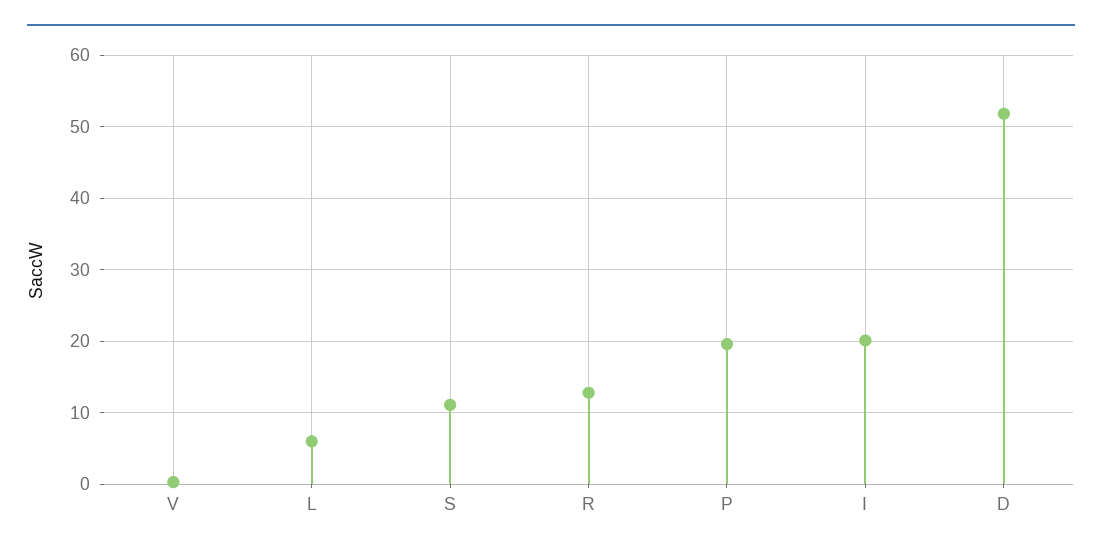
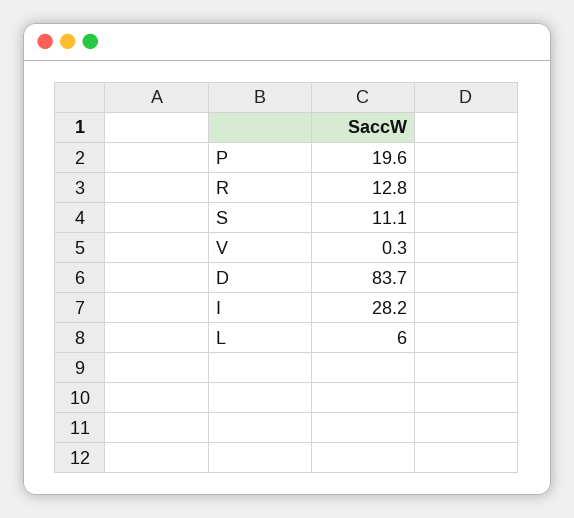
I: 20 -> 28.2
D: 52 -> 83.7

